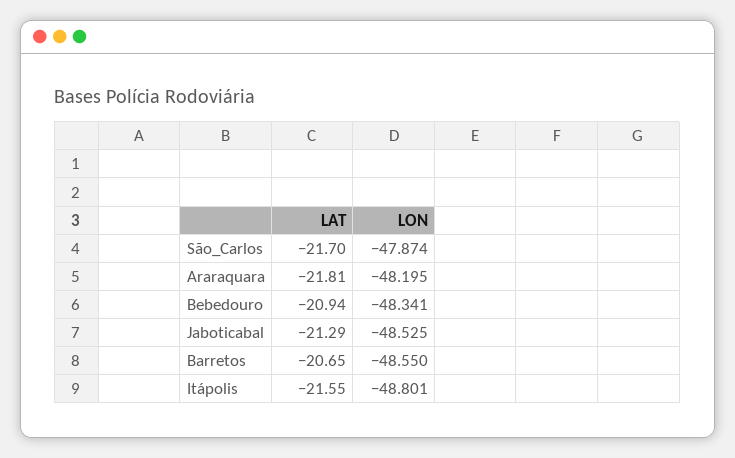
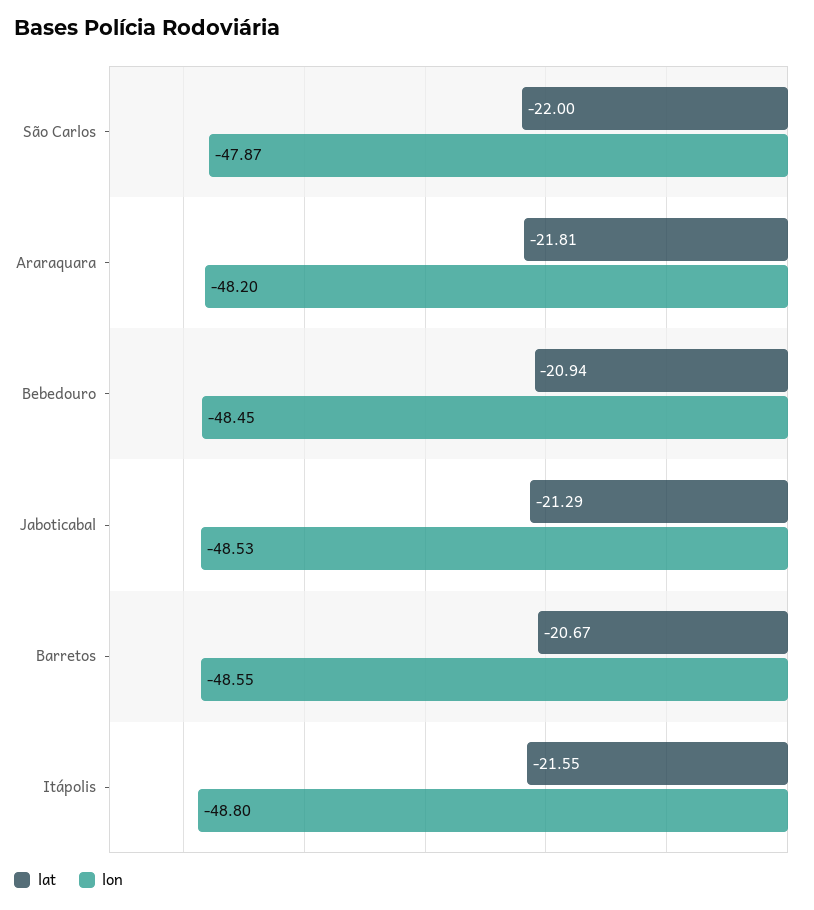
LAT, São_Carlos: -21.7 -> -22
LON, Bebedouro: -48.341 -> -48.45
LAT, Barretos: -20.65 -> -20.67

